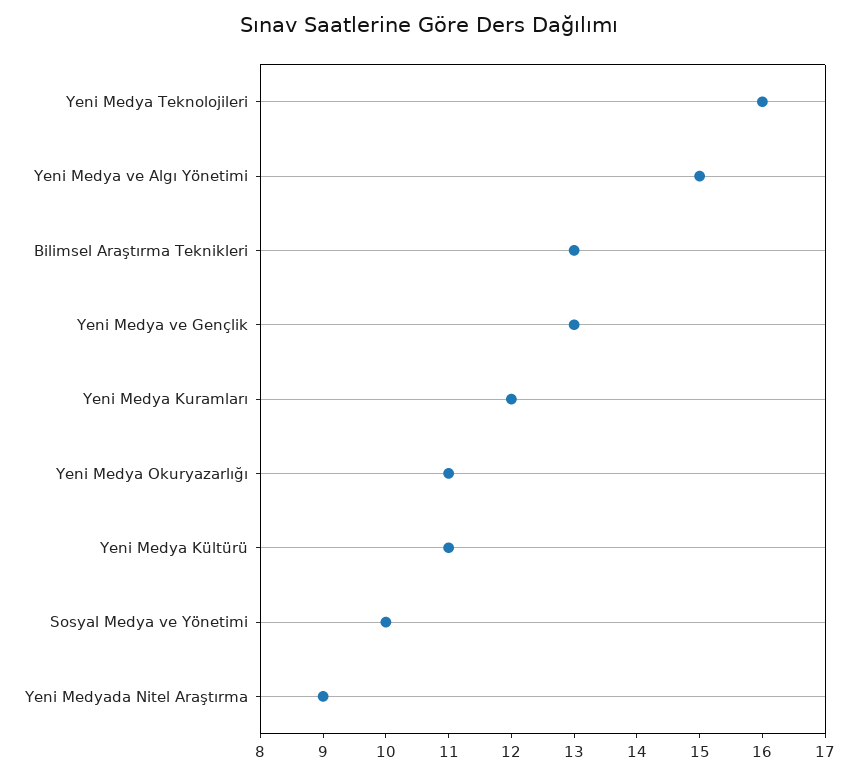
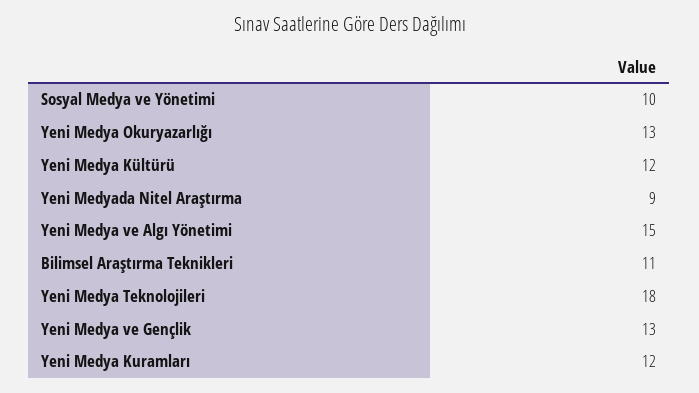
Yeni Medya Teknolojileri: 16 -> 18
Bilimsel Araştırma Teknikleri: 13 -> 11
Yeni Medya Okuryazarlığı: 11 -> 13
Yeni Medya Kültürü: 11 -> 12

